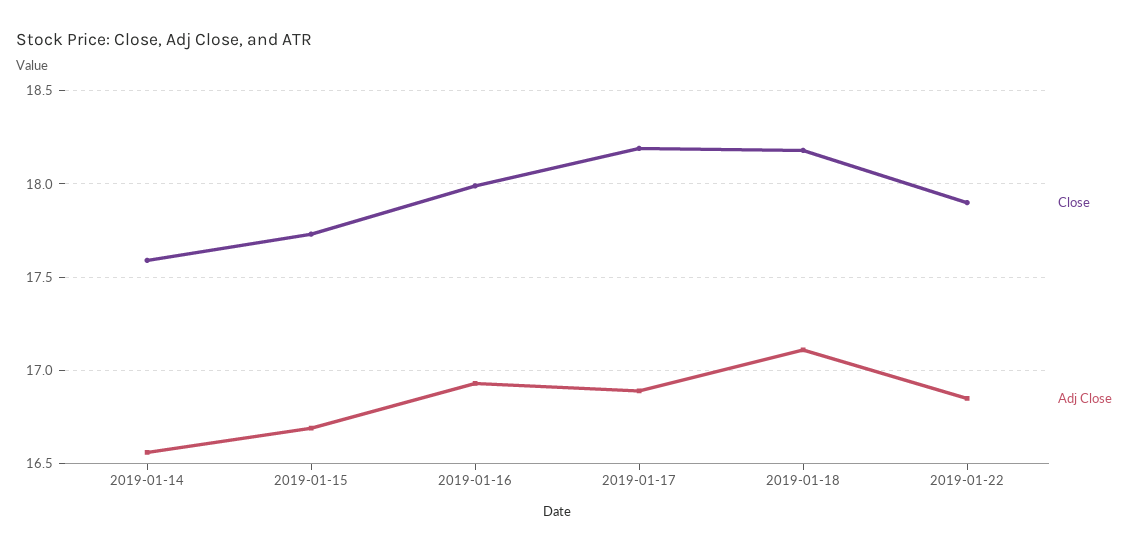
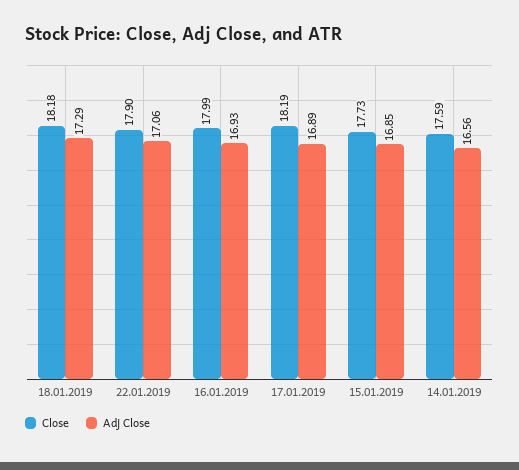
Adj Close, 2019-01-15: 16.7 -> 16.85
Adj Close, 2019-01-18: 17.1 -> 17.29
Adj Close, 2019-01-22: 16.85 -> 17.06

